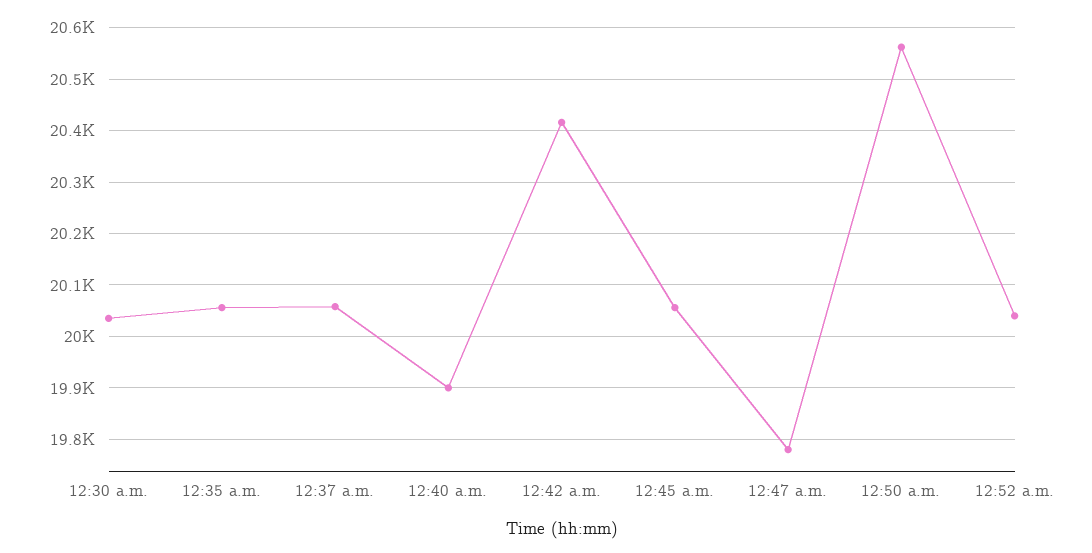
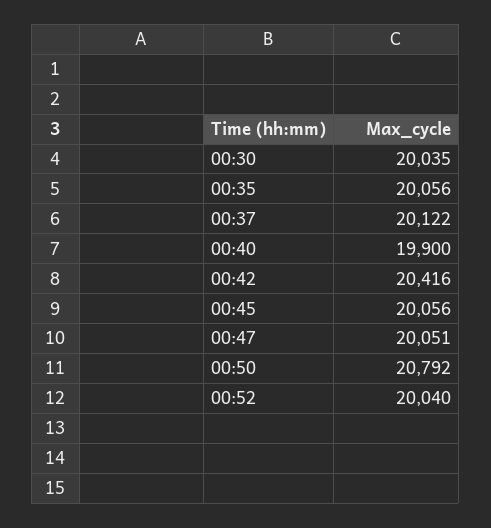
12:37 a.m.: 20060 -> 20122
12:47 a.m.: 19780 -> 20051
12:50 a.m.: 20560 -> 20792

